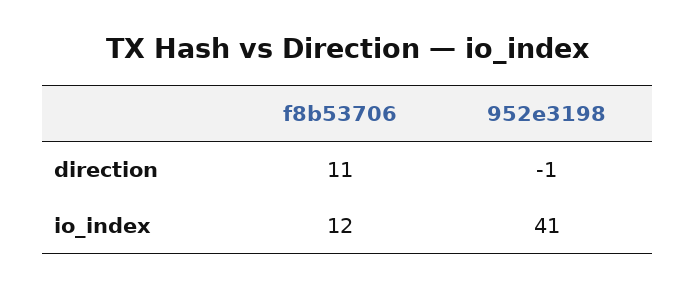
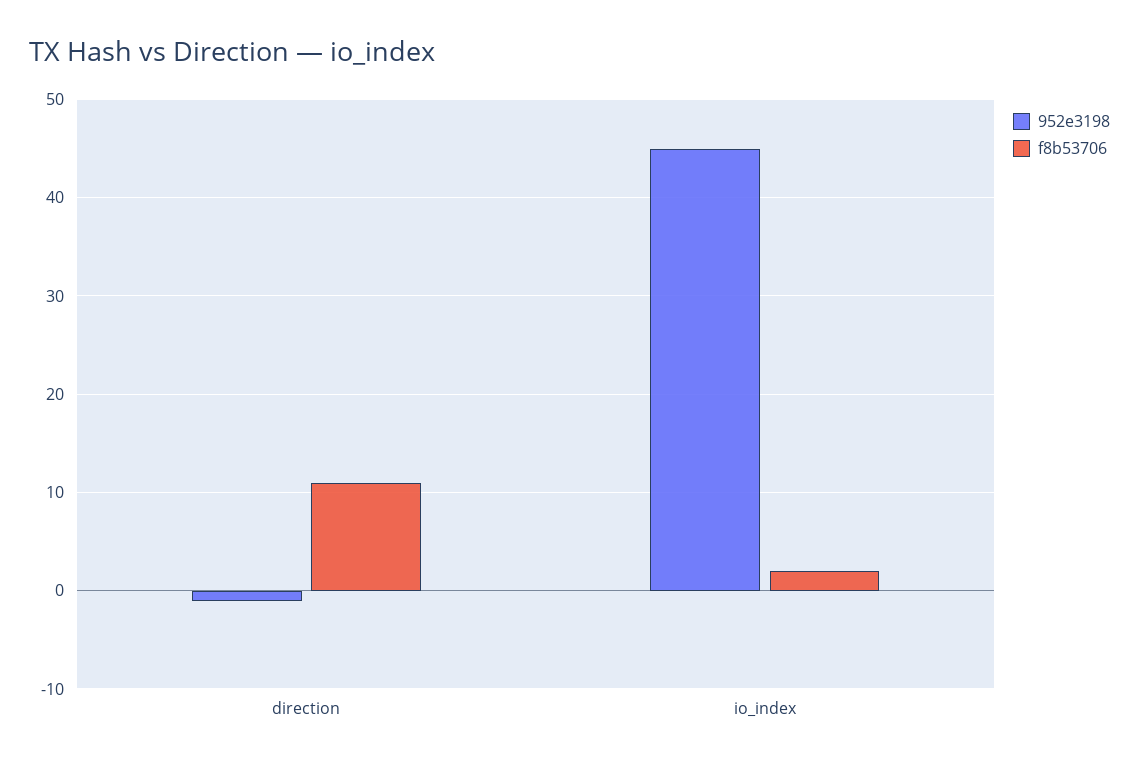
f8b53706, io_index: 12 -> 2
952e3198, io_index: 41 -> 45

